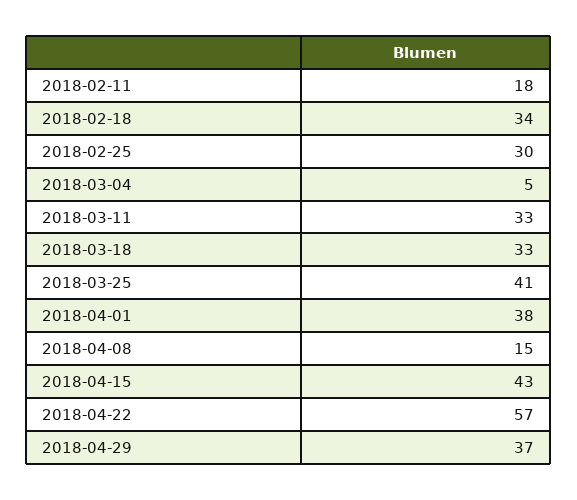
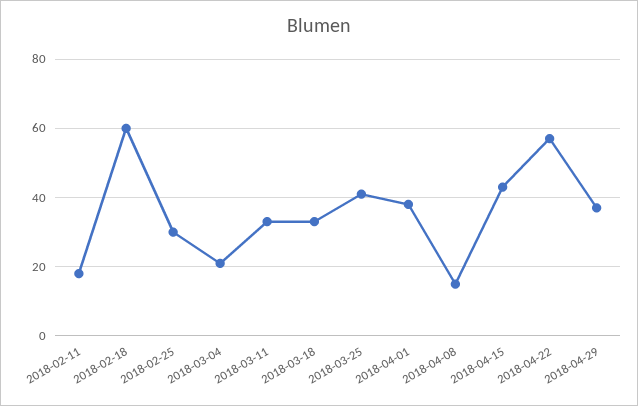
2018-02-18: 34 -> 60
2018-03-04: 5 -> 20

